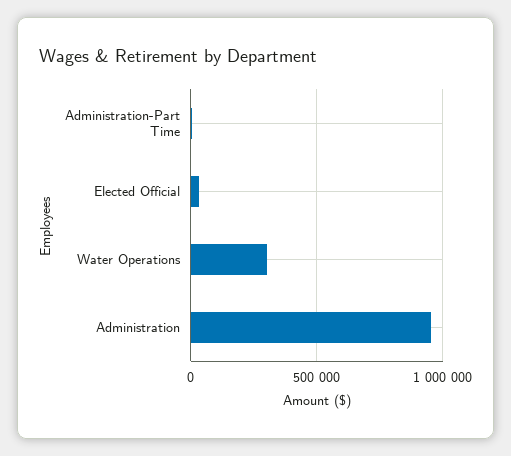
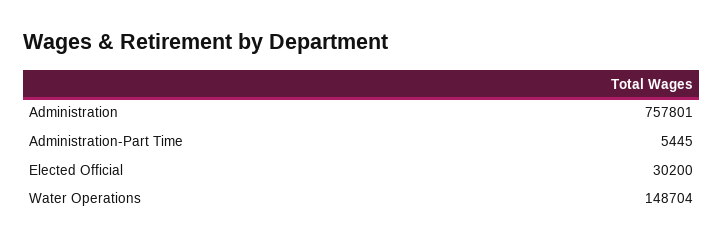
Water Operations: 300000 -> 148704
Administration: 950000 -> 757801

